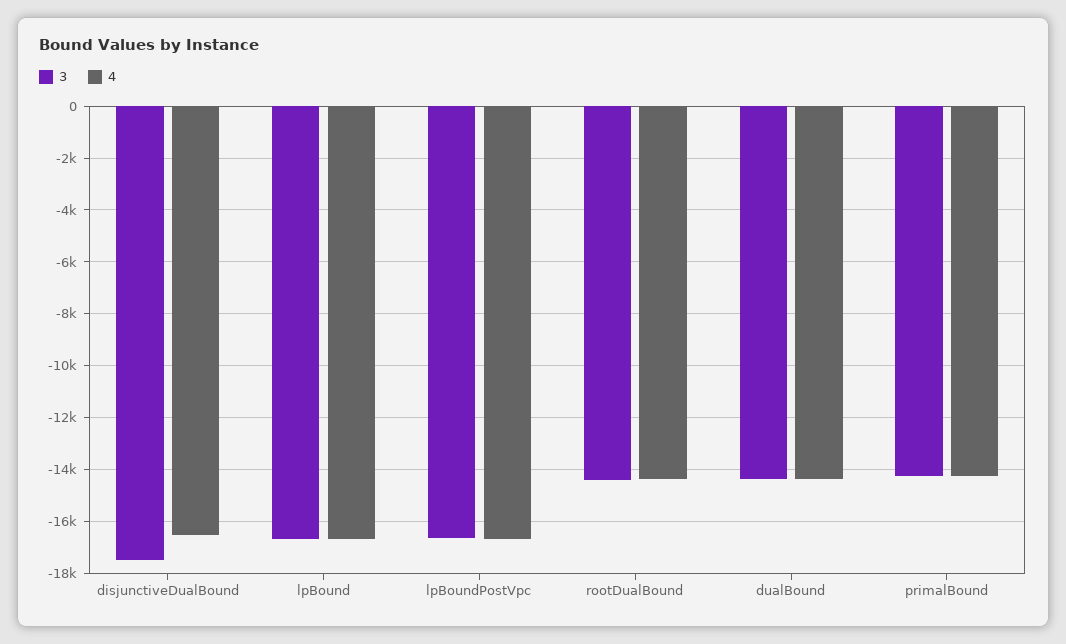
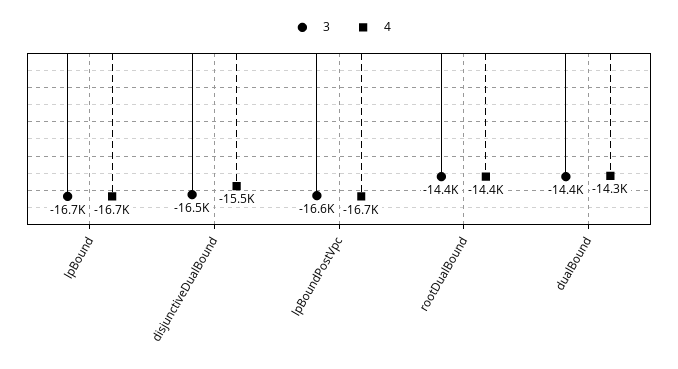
3, disjunctiveDualBound: -17500 -> -16500
4, disjunctiveDualBound: -16500 -> -15500
3, primalBound: -14250 -> none
4, primalBound: -14250 -> none

